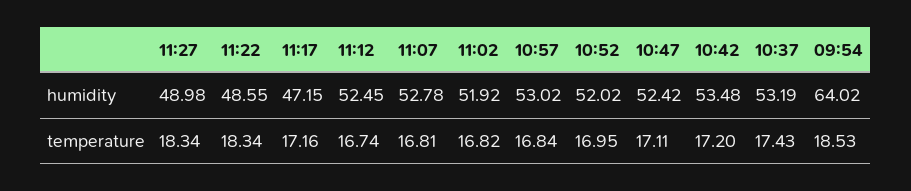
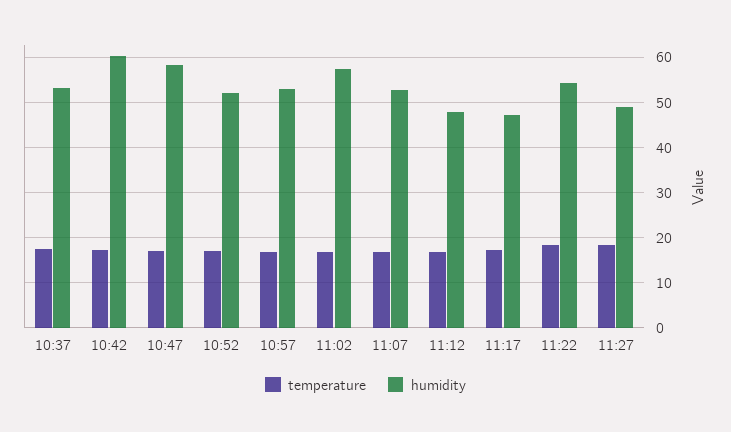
humidity, 11:22: 48.55 -> 54
humidity, 11:12: 52.45 -> 48
humidity, 11:02: 51.92 -> 58
humidity, 10:47: 52.42 -> 58
humidity, 10:42: 53.48 -> 60
humidity, 09:54: 64.02 -> none
temperature, 09:54: 18.53 -> none

